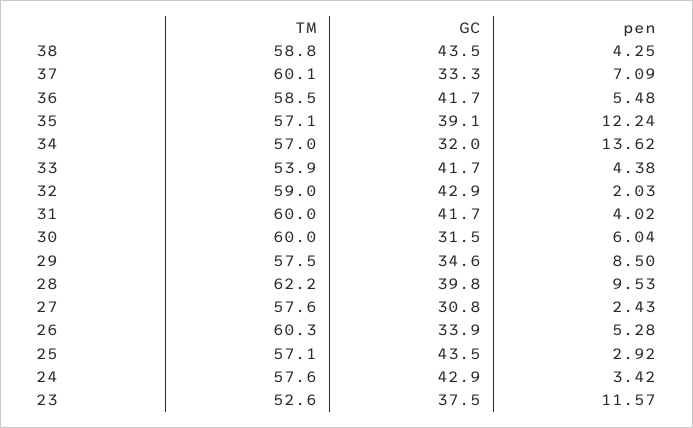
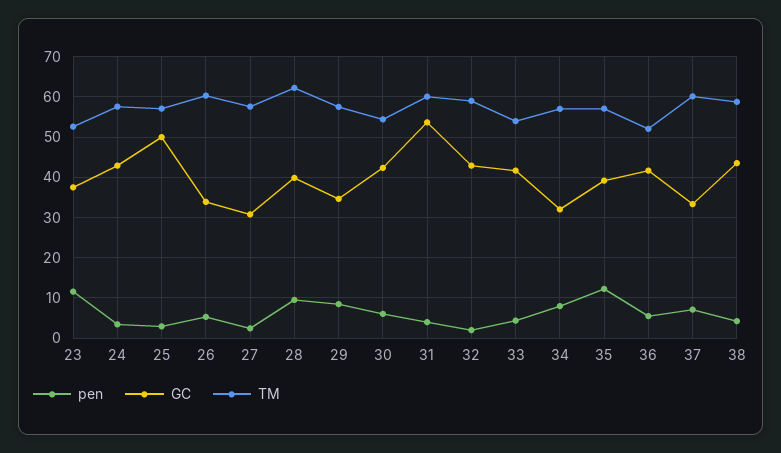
TM, 36: 58.5 -> 52
pen, 34: 13.62 -> 8
GC, 31: 41.7 -> 54
TM, 30: 60 -> 54
GC, 30: 31.5 -> 42
GC, 25: 43.5 -> 50

